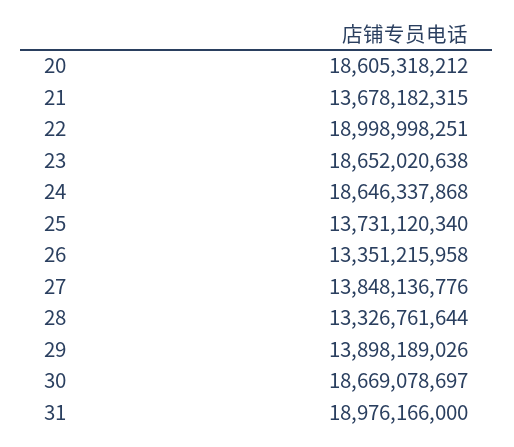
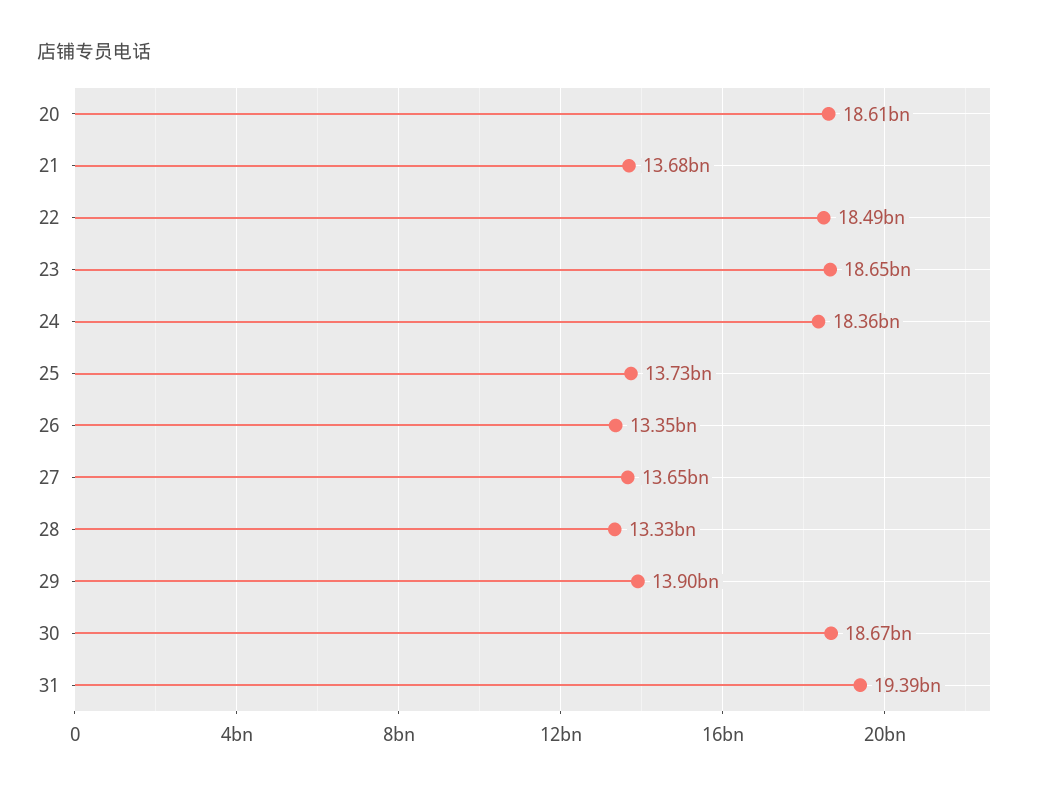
22: 18998998251 -> 18490000000
24: 18646337868 -> 18360000000
27: 13848136776 -> 13650000000
31: 18976166000 -> 19390000000

